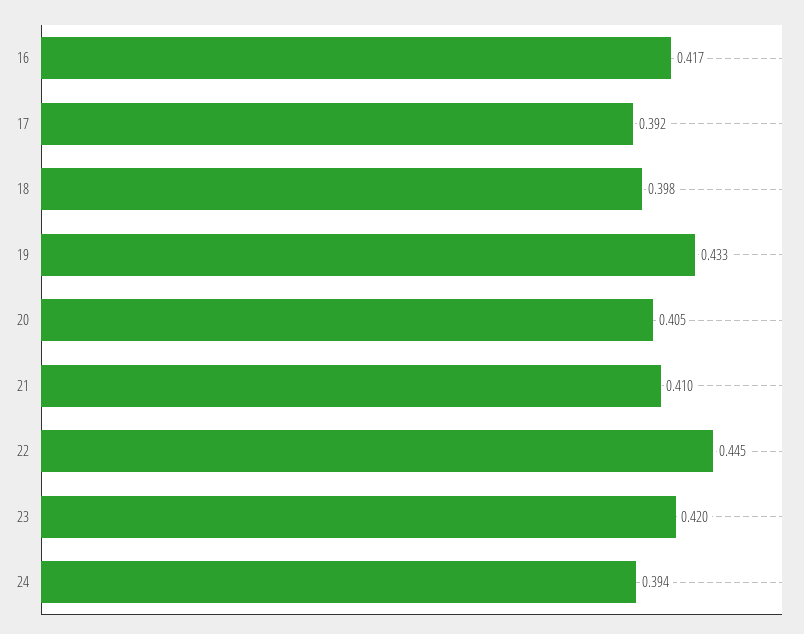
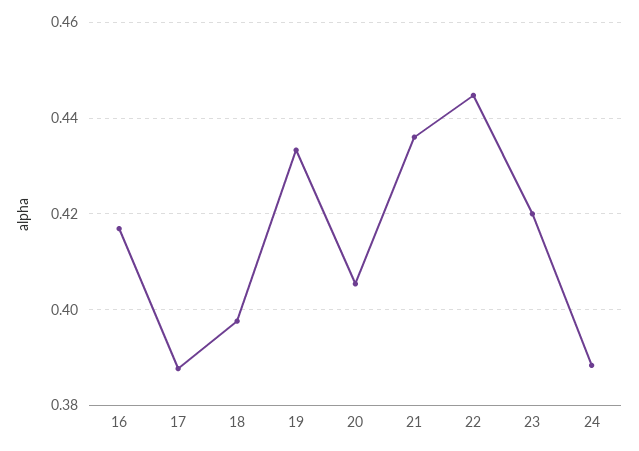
17: 0.392 -> 0.388
21: 0.41 -> 0.436
24: 0.394 -> 0.388

